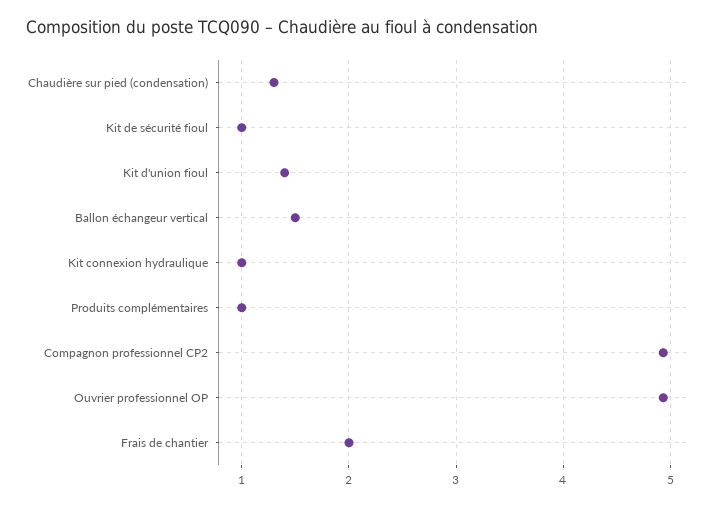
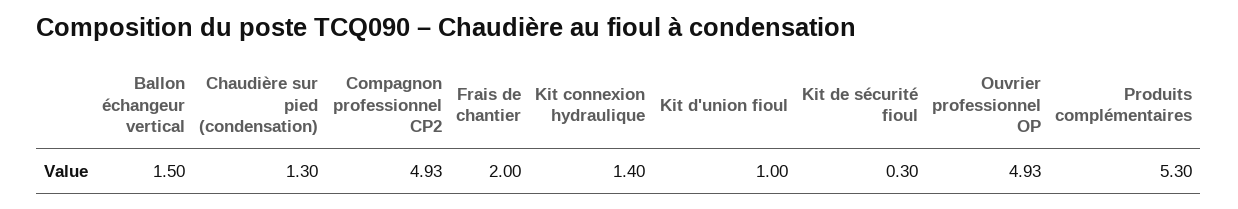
Kit de sécurité fioul: 1 -> 0.3
Kit d'union fioul: 1.4 -> 1
Kit connexion hydraulique: 1 -> 1.4
Produits complémentaires: 1 -> 5.3

